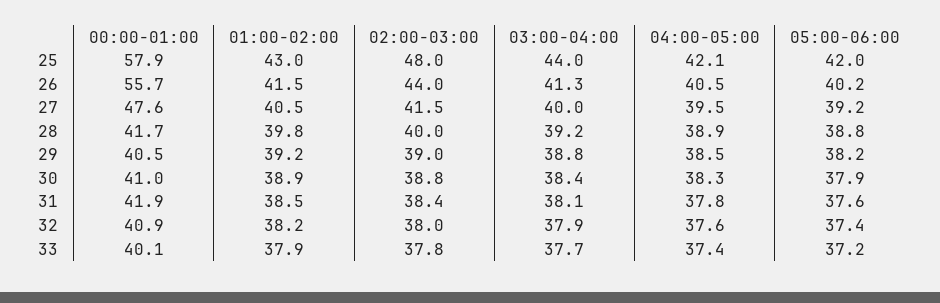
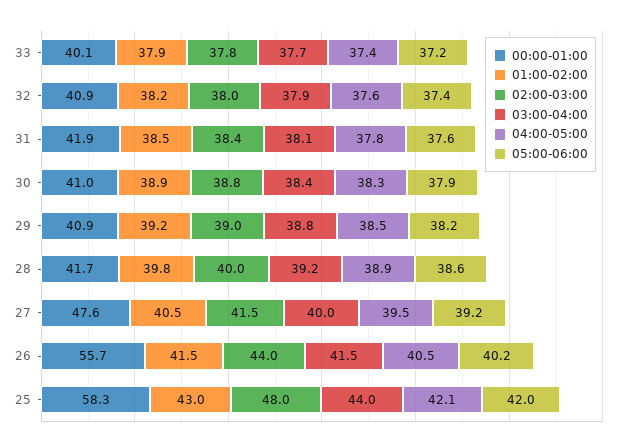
00:00-01:00, 25: 57.9 -> 58.3
03:00-04:00, 26: 41.3 -> 41.5
05:00-06:00, 28: 38.8 -> 38.6
00:00-01:00, 29: 40.5 -> 40.9

